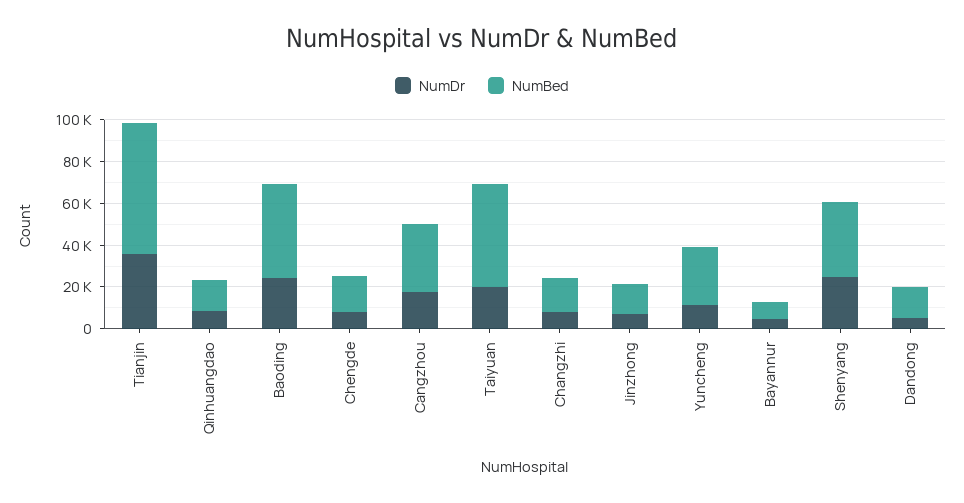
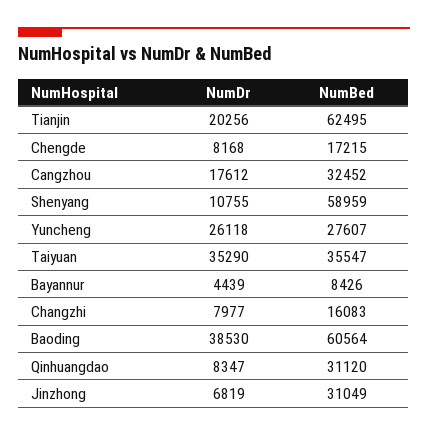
NumDr, Tianjin: 35000 -> 20256
NumBed, Qinhuangdao: 15000 -> 31120
NumDr, Baoding: 25000 -> 38530
NumBed, Baoding: 45000 -> 60564
NumDr, Taiyuan: 20000 -> 35290
NumBed, Taiyuan: 50000 -> 35547
NumBed, Jinzhong: 15000 -> 31049
NumDr, Yuncheng: 10000 -> 26118
NumDr, Shenyang: 25000 -> 10755
NumBed, Shenyang: 35000 -> 58959
NumDr, Dandong: 5000 -> none
NumBed, Dandong: 15000 -> none

